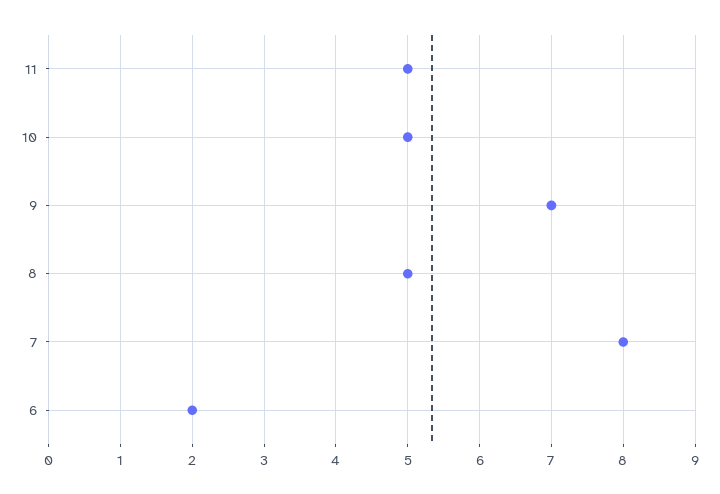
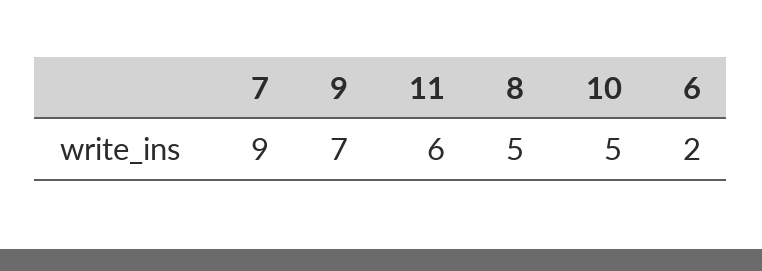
11: 5 -> 6
7: 8 -> 9

